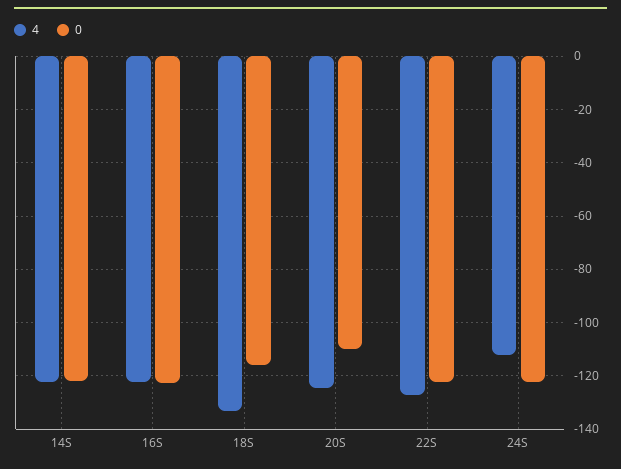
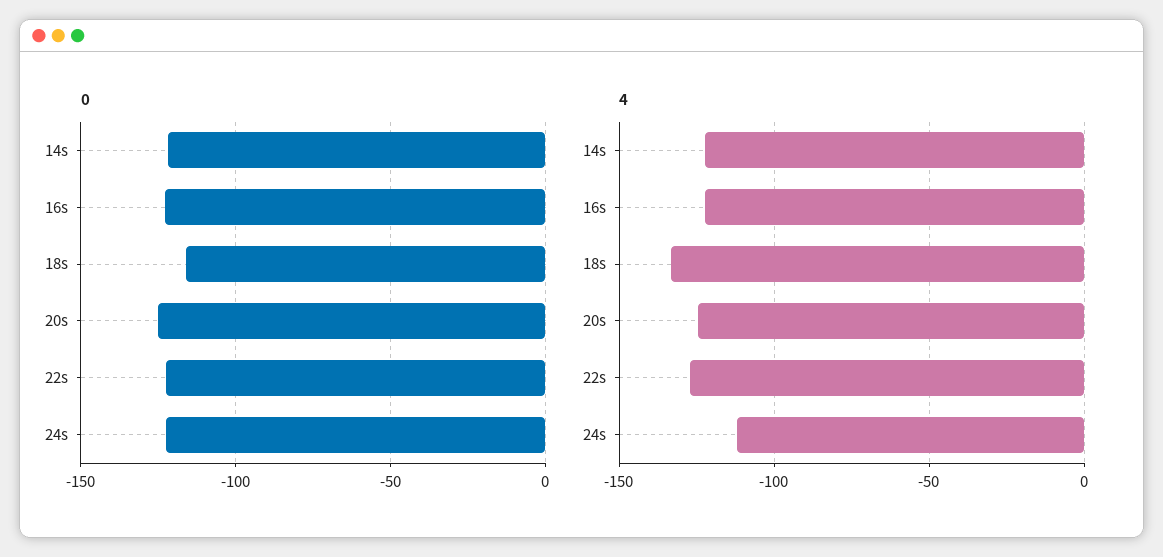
0, 20S: -110 -> -125

